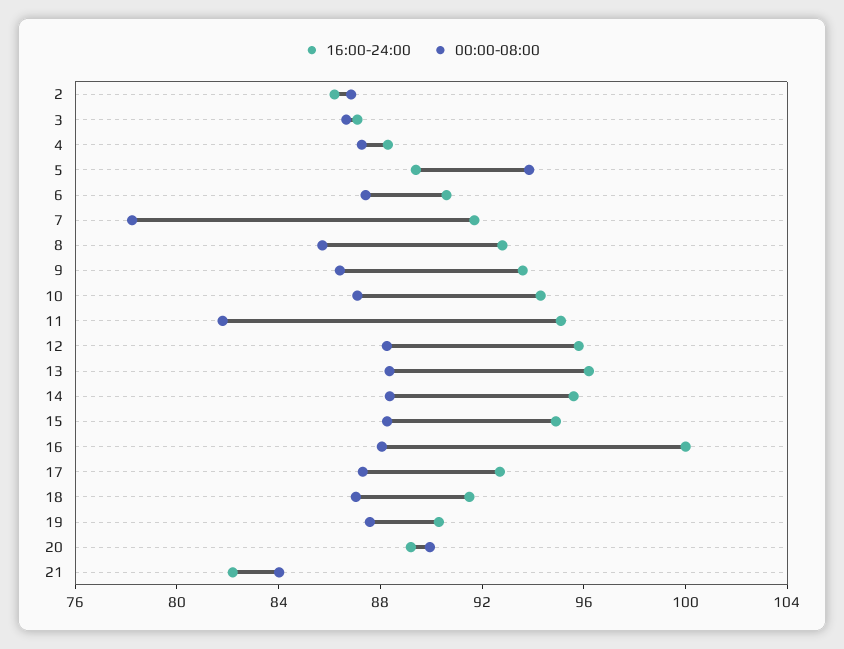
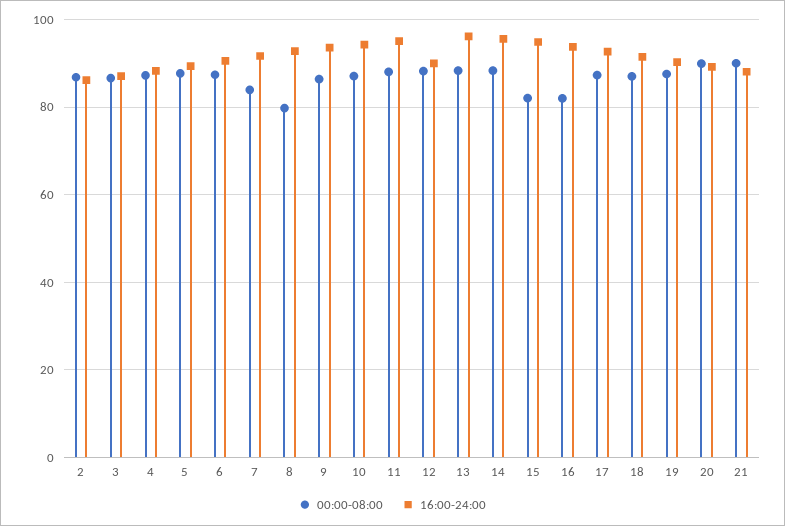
00:00-08:00, 5: 94 -> 88
00:00-08:00, 7: 78 -> 84
00:00-08:00, 8: 86 -> 80
00:00-08:00, 11: 82 -> 88
16:00-24:00, 12: 96 -> 90
00:00-08:00, 15: 88 -> 82
16:00-24:00, 16: 100 -> 94
00:00-08:00, 16: 88 -> 82
16:00-24:00, 21: 82 -> 88
00:00-08:00, 21: 84 -> 90

